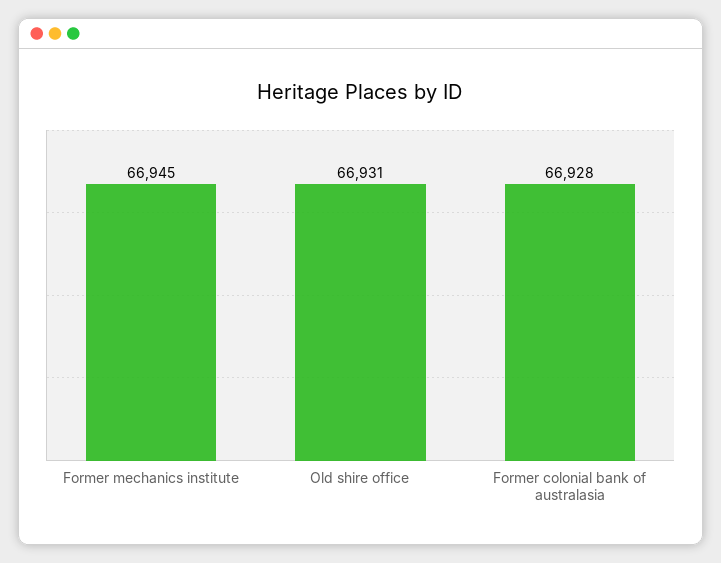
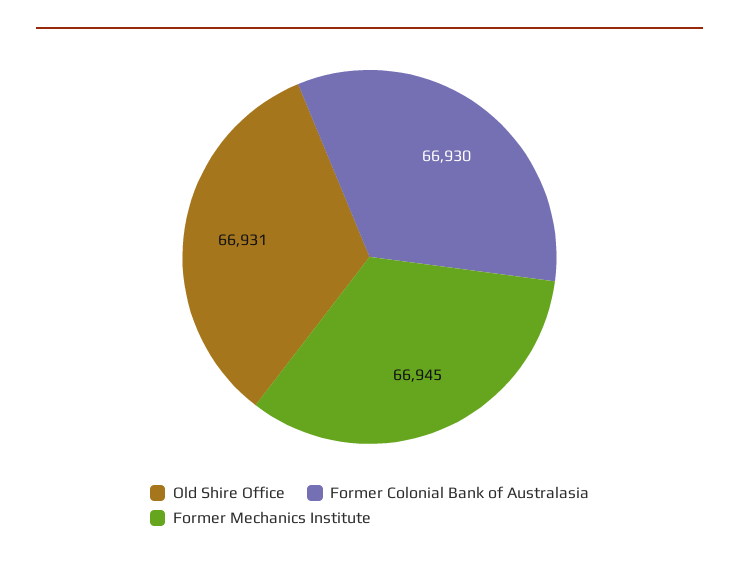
Former colonial bank of australasia: 66928 -> 66930

